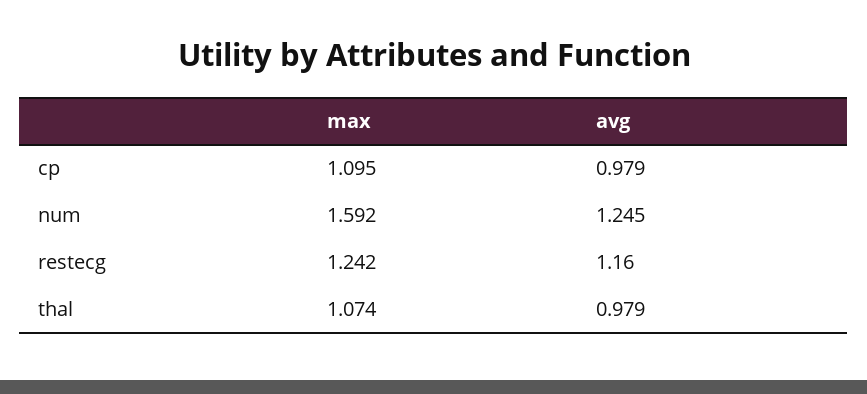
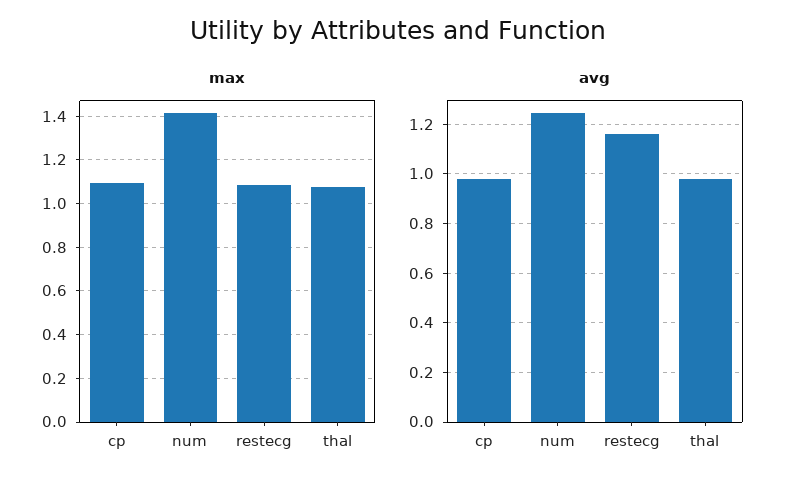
max, num: 1.592 -> 1.4
max, restecg: 1.242 -> 1.1

